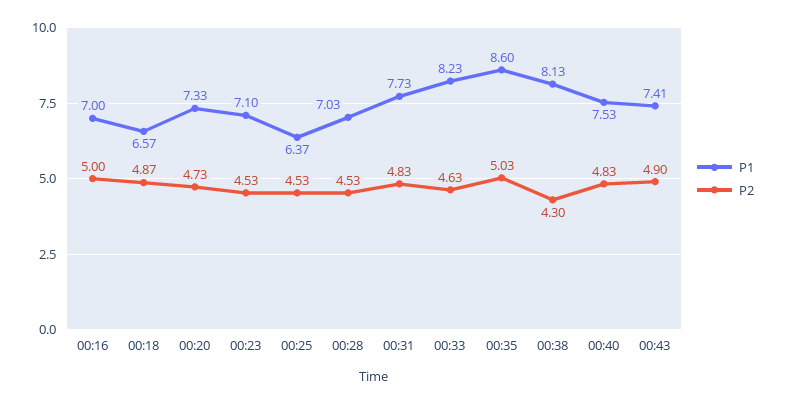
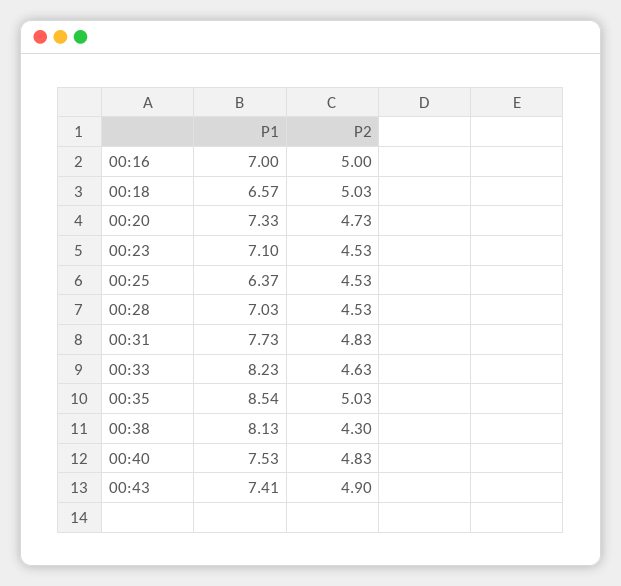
P2, 00:18: 4.87 -> 5.03
P1, 00:35: 8.6 -> 8.54

